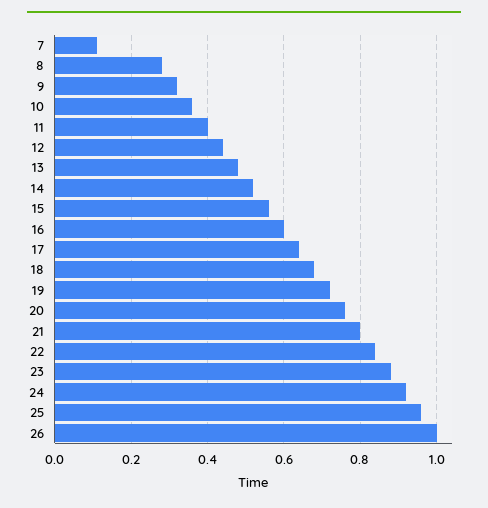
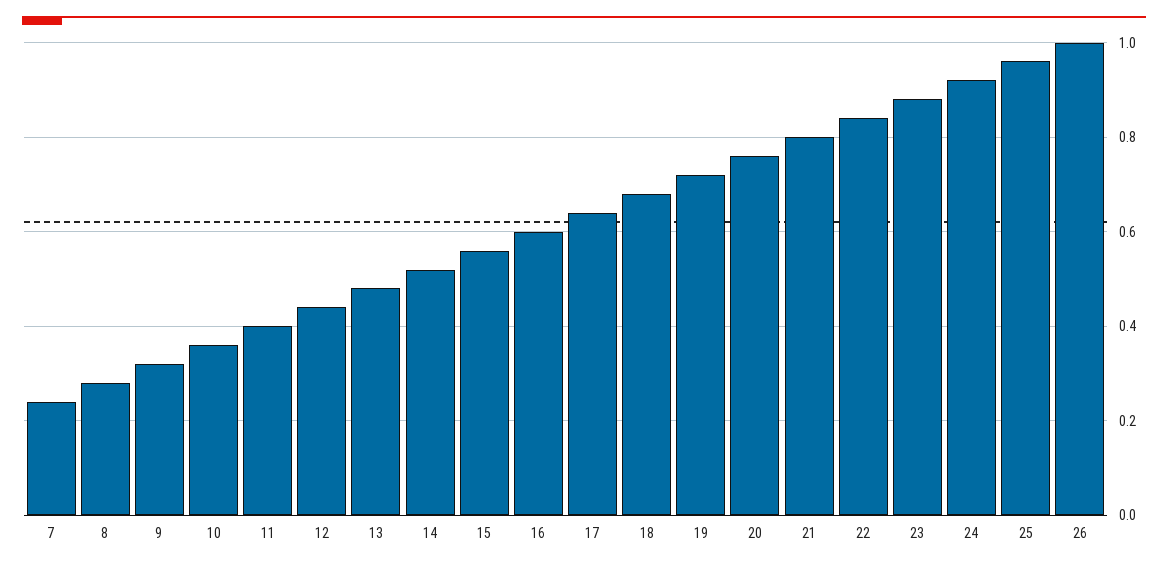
7: 0.1 -> 0.25

